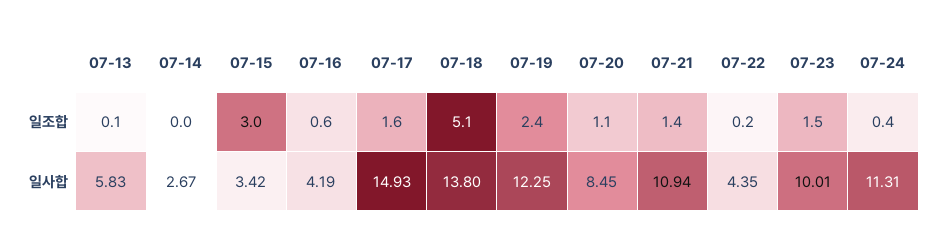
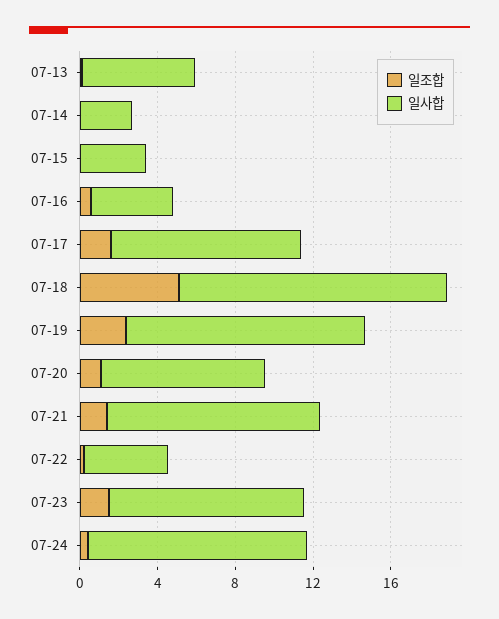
일조합, 07-15: 3 -> 0
일사합, 07-17: 14.93 -> 10

